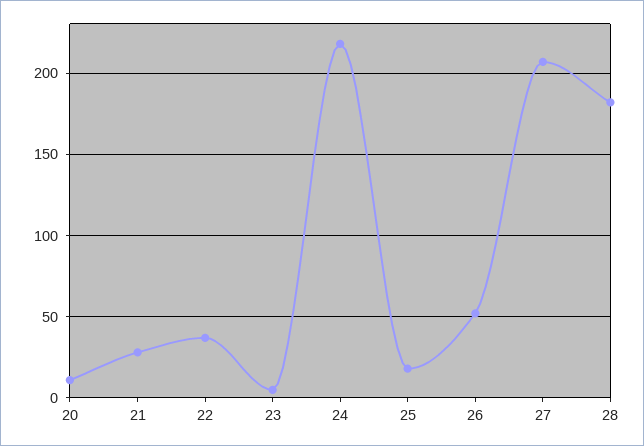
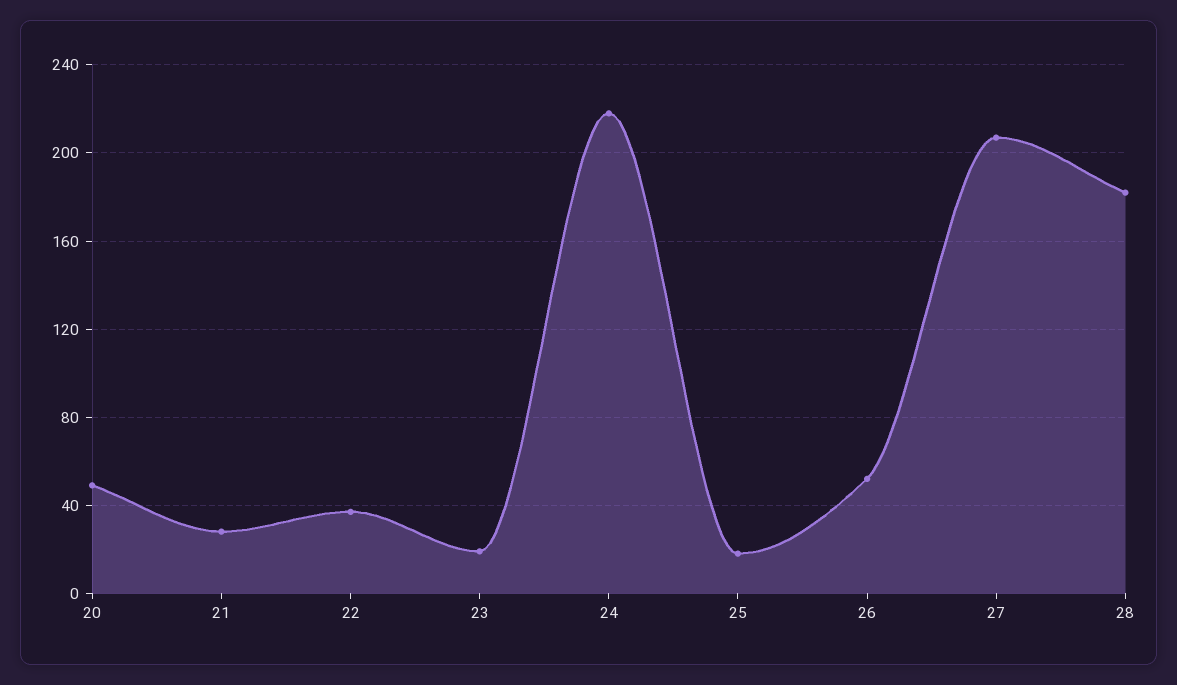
20: 10 -> 50
23: 5 -> 20

